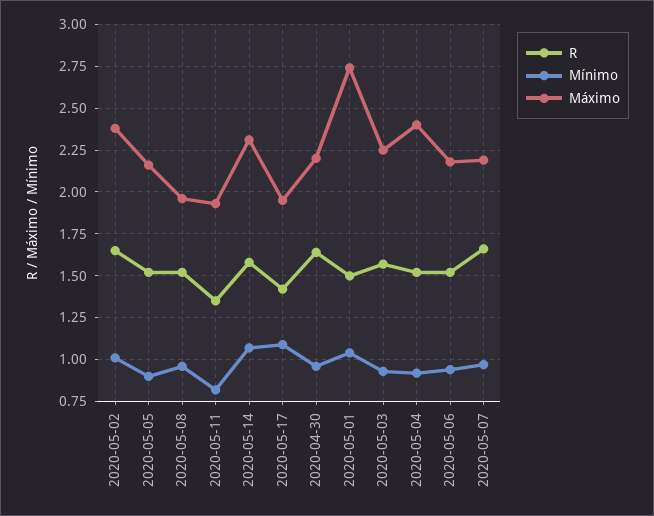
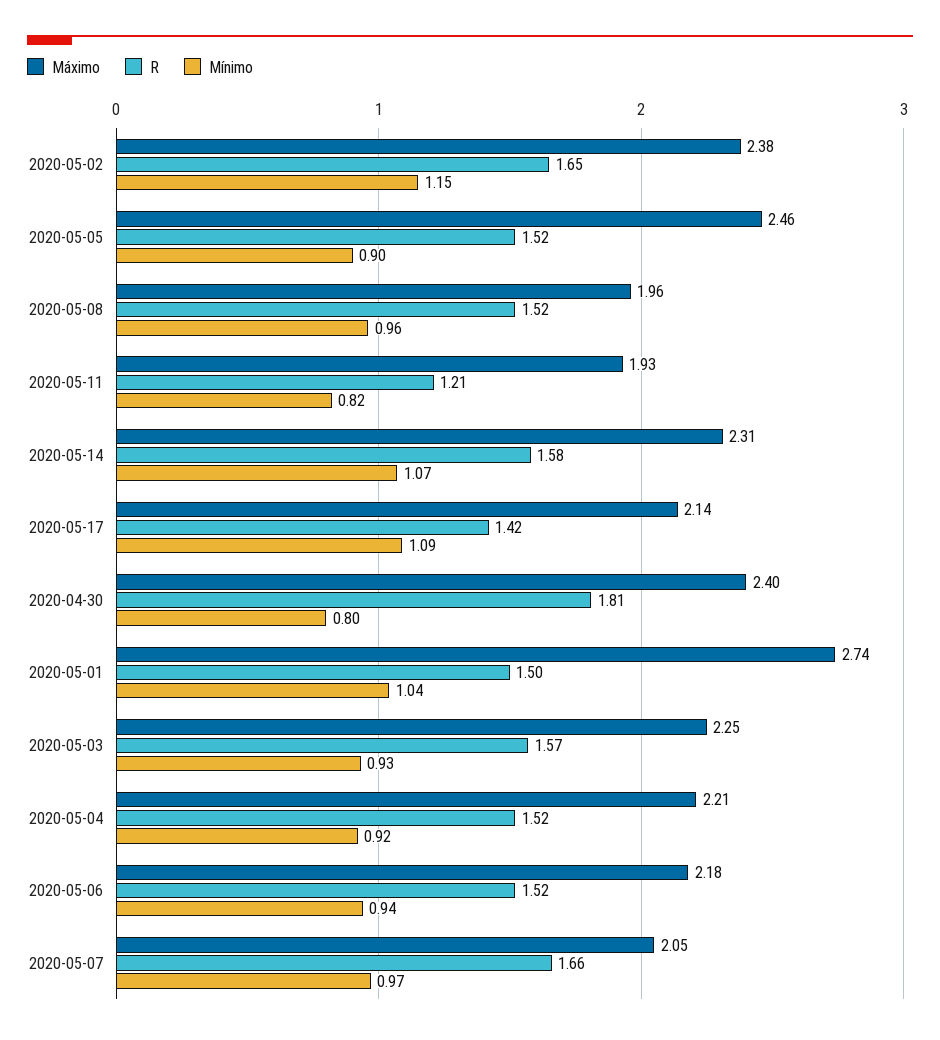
Mínimo, 2020-05-02: 1 -> 1.15
Máximo, 2020-05-05: 2.15 -> 2.46
R, 2020-05-11: 1.35 -> 1.21
Máximo, 2020-05-17: 1.95 -> 2.14
R, 2020-04-30: 1.65 -> 1.81
Mínimo, 2020-04-30: 0.95 -> 0.8
Máximo, 2020-04-30: 2.2 -> 2.4
Máximo, 2020-05-04: 2.4 -> 2.21
Máximo, 2020-05-07: 2.2 -> 2.05

